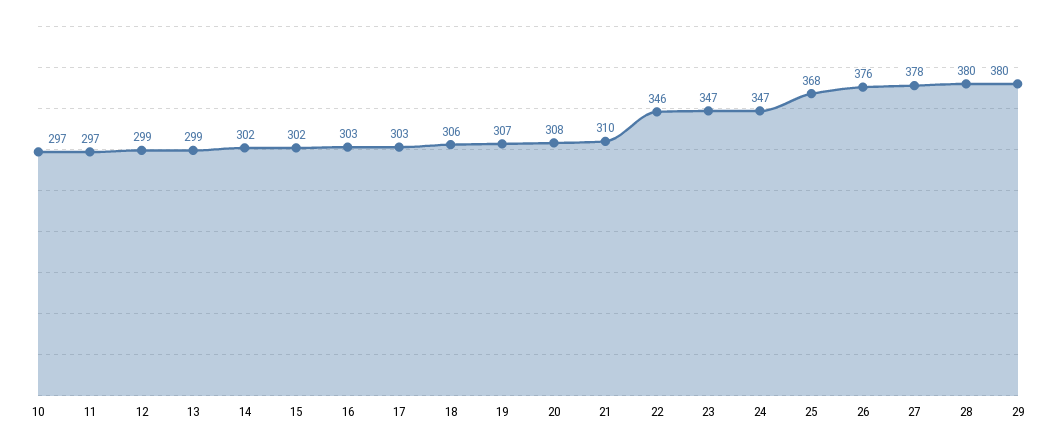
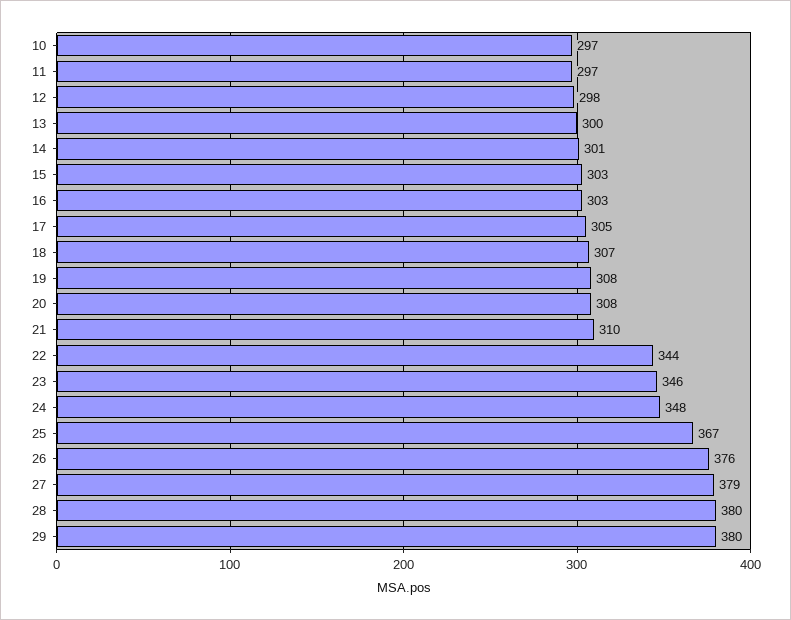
12: 299 -> 298
13: 299 -> 300
14: 302 -> 301
15: 302 -> 303
17: 303 -> 305
18: 306 -> 307
19: 307 -> 308
22: 346 -> 344
23: 347 -> 346
24: 347 -> 348
25: 368 -> 367
27: 378 -> 379

